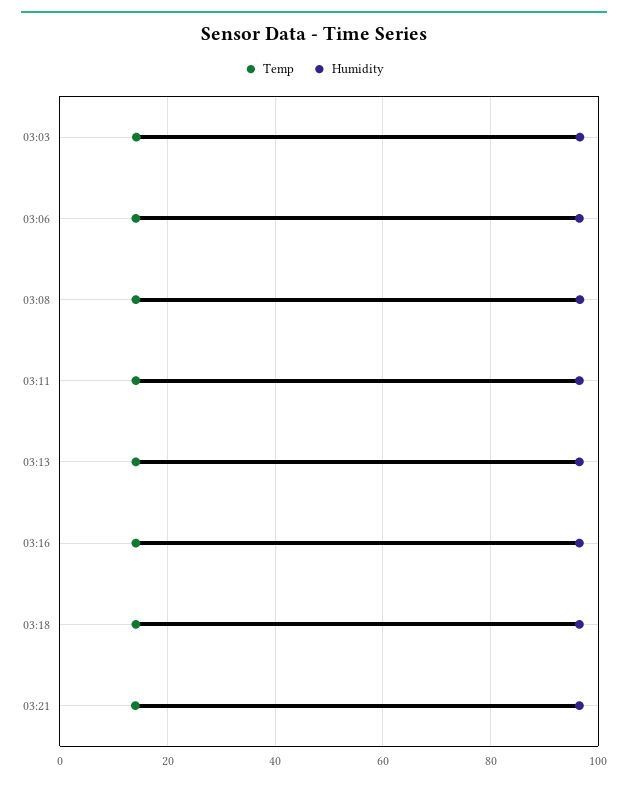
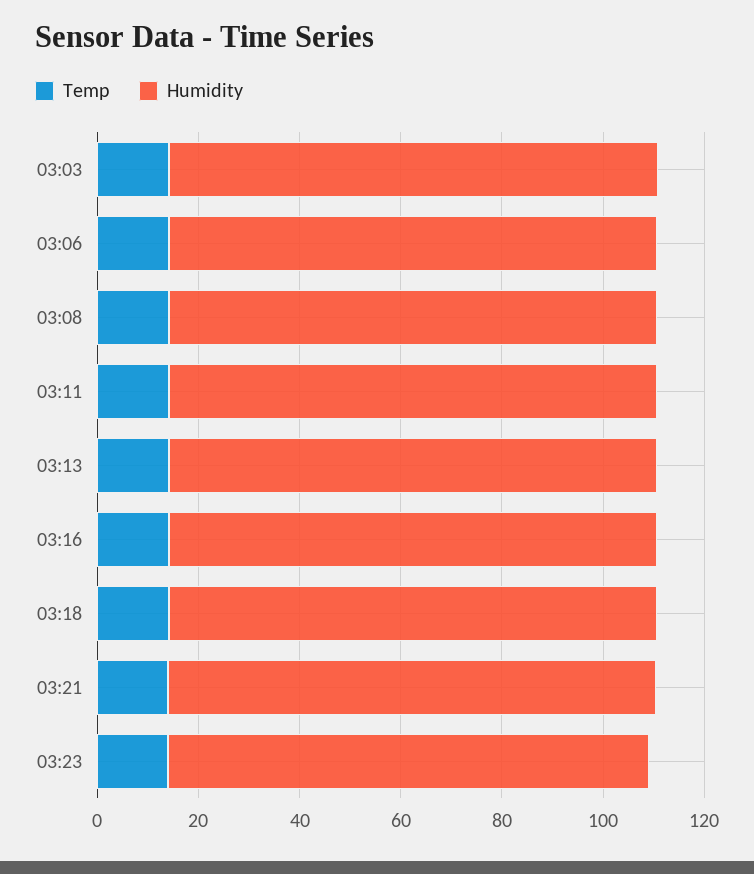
Temp, 03:23: none -> 15
Humidity, 03:23: none -> 95

